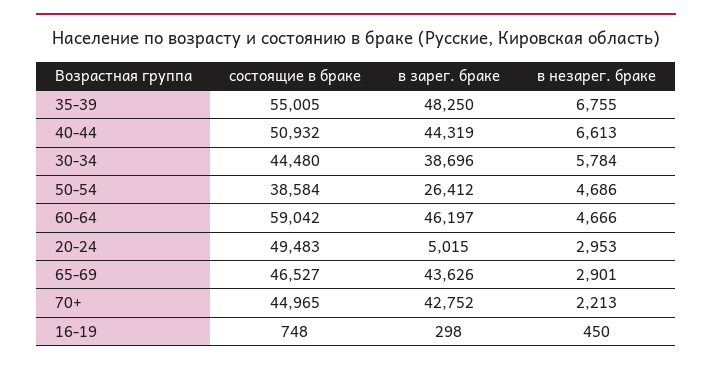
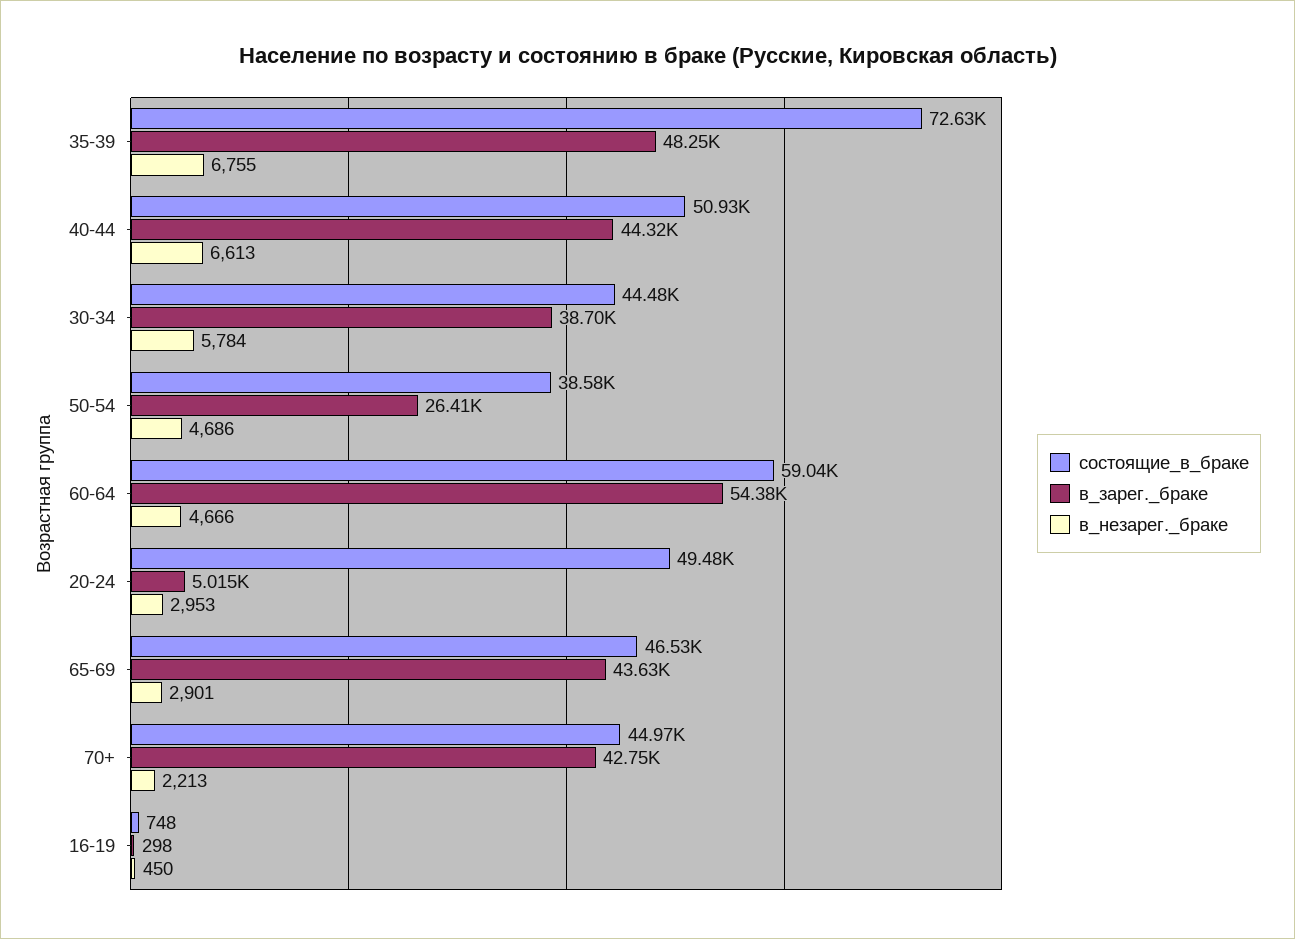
состоящие в браке, 35-39: 55005 -> 72630
в зарег. браке, 60-64: 46197 -> 54380

